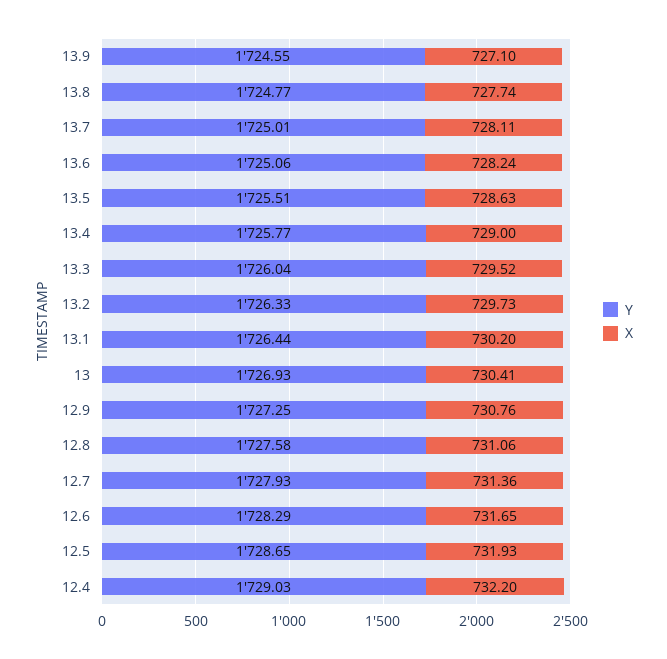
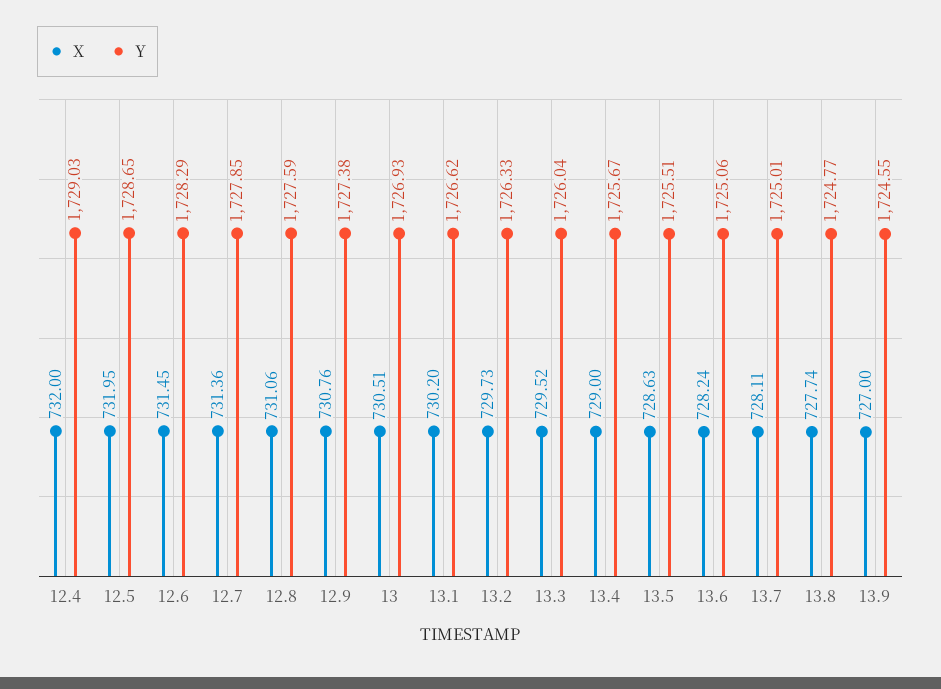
X, 13.9: 727.1 -> 727
Y, 13.4: 1725.77 -> 1725.67
Y, 13.1: 1726.44 -> 1726.62
X, 13: 730.41 -> 730.51
Y, 12.9: 1727.25 -> 1727.38
Y, 12.8: 1727.58 -> 1727.59
Y, 12.7: 1727.93 -> 1727.85
X, 12.6: 731.65 -> 731.45
X, 12.5: 731.93 -> 731.95
X, 12.4: 732.2 -> 732

